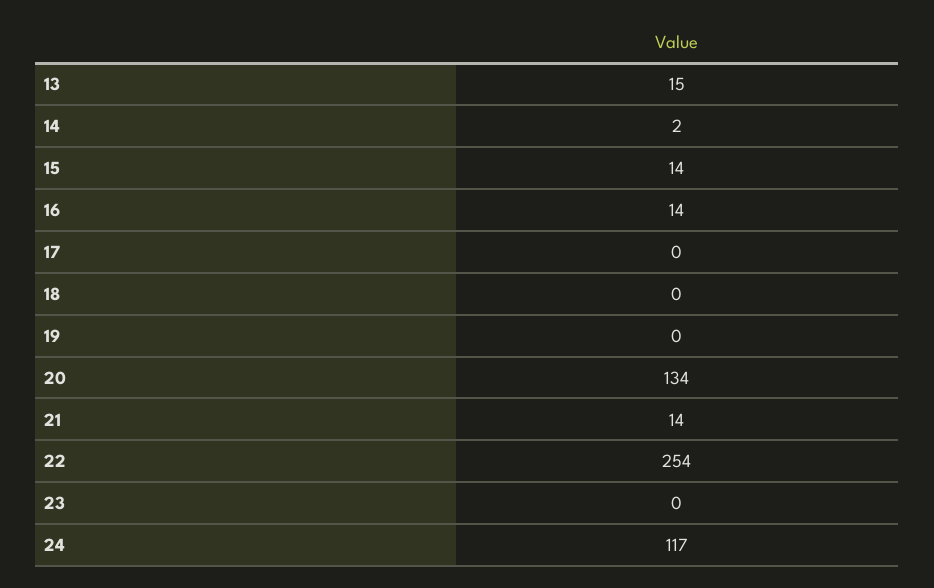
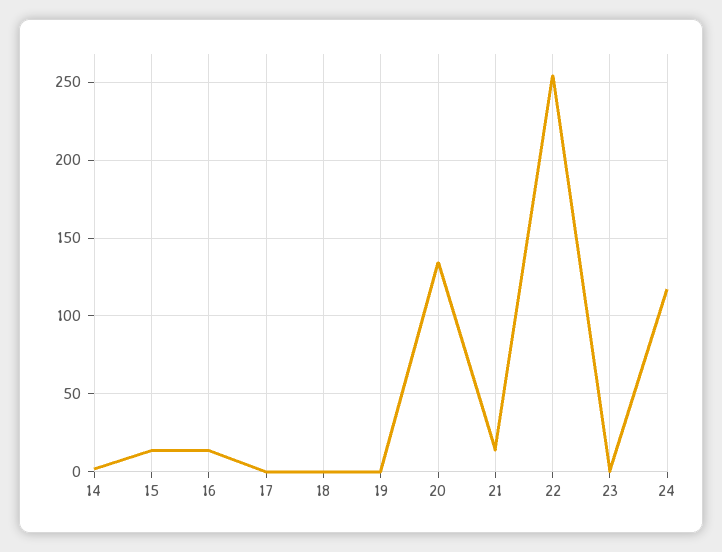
13: 15 -> none

